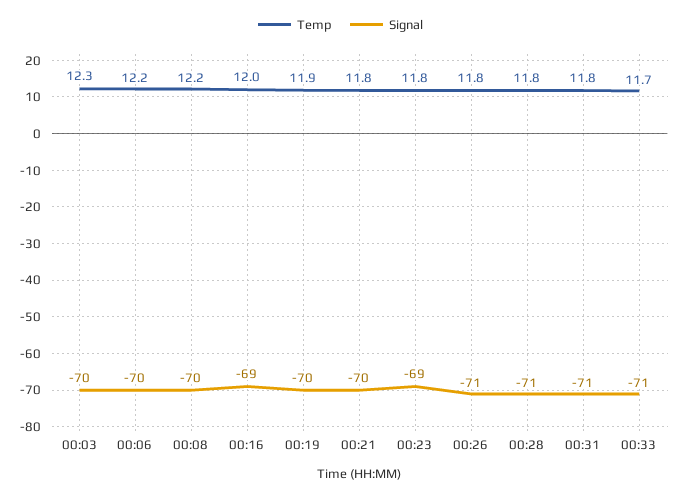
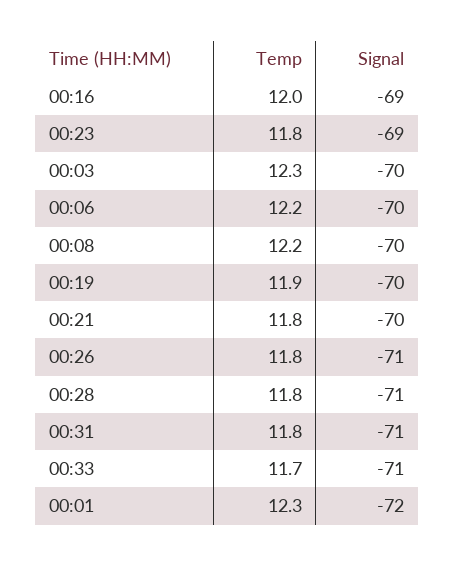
Temp, 00:01: none -> 12.3
Signal, 00:01: none -> -72

